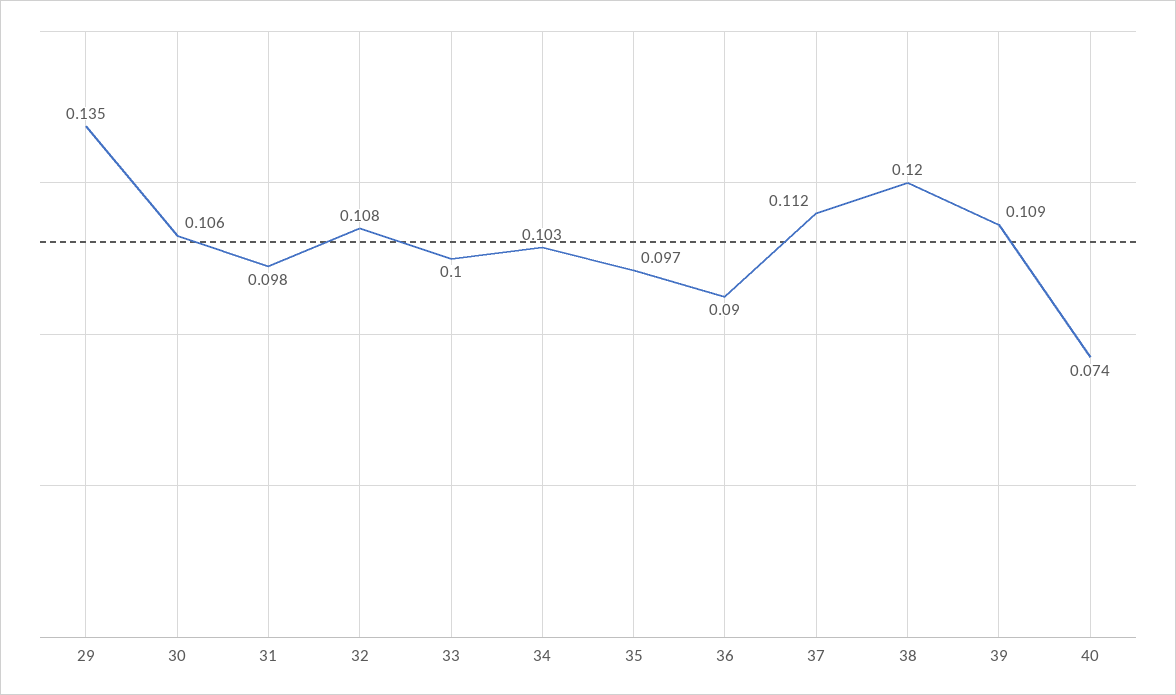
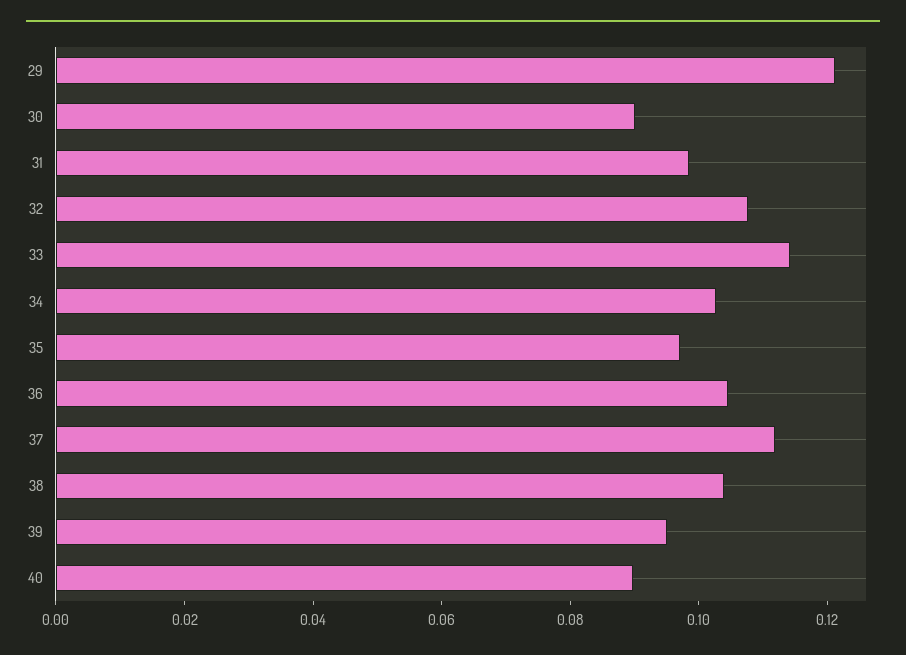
29: 0.135 -> 0.12
30: 0.106 -> 0.09
33: 0.1 -> 0.115
36: 0.09 -> 0.105
38: 0.12 -> 0.105
39: 0.109 -> 0.095
40: 0.074 -> 0.09

